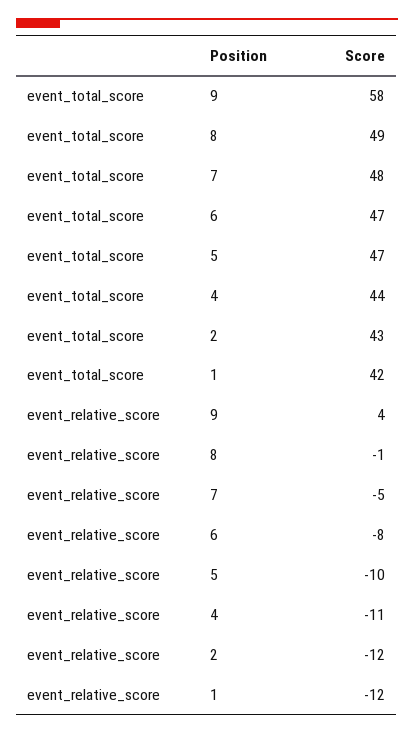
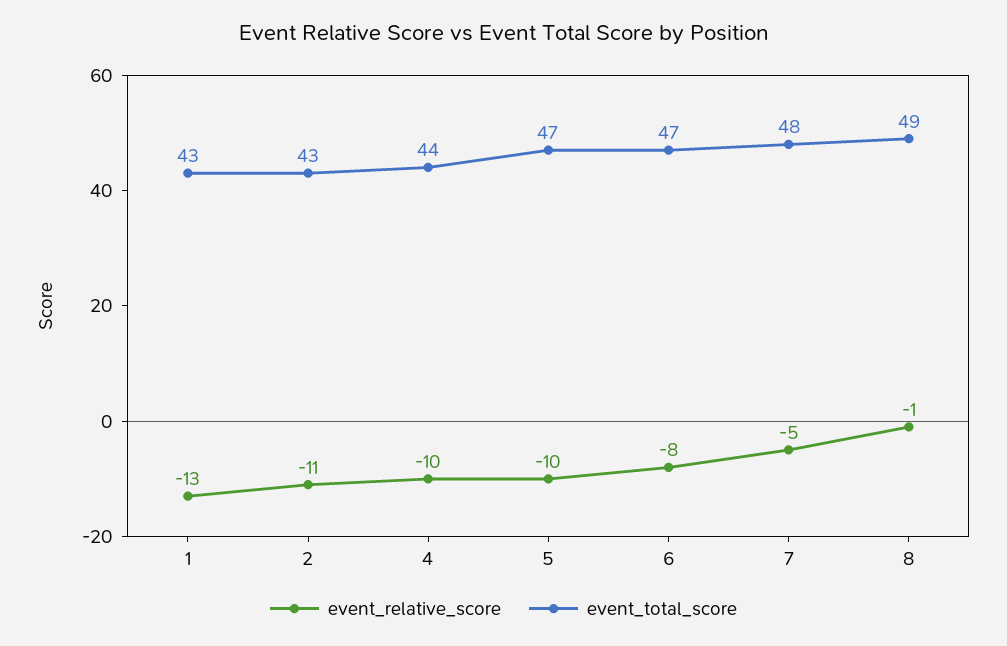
event_total_score, 9: 58 -> none
event_total_score, 1: 42 -> 43
event_relative_score, 9: 4 -> none
event_relative_score, 4: -11 -> -10
event_relative_score, 2: -12 -> -11
event_relative_score, 1: -12 -> -13

